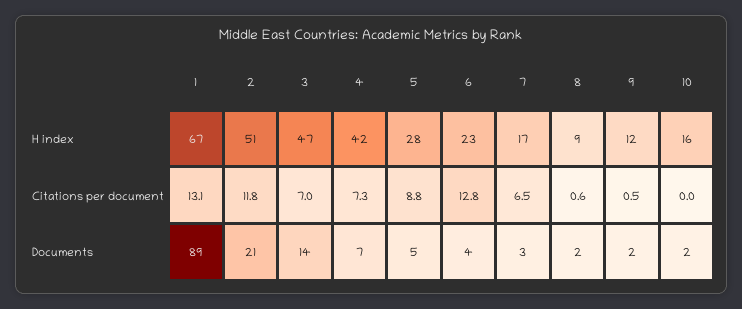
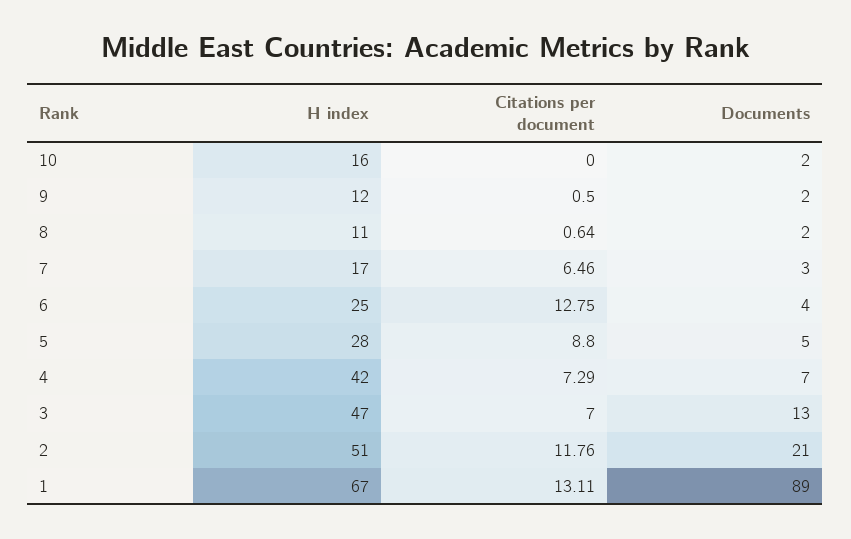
6, H index: 23 -> 25
8, H index: 9 -> 11
3, Documents: 14 -> 13

